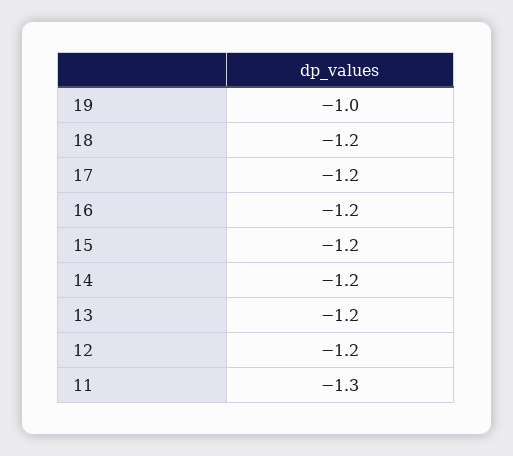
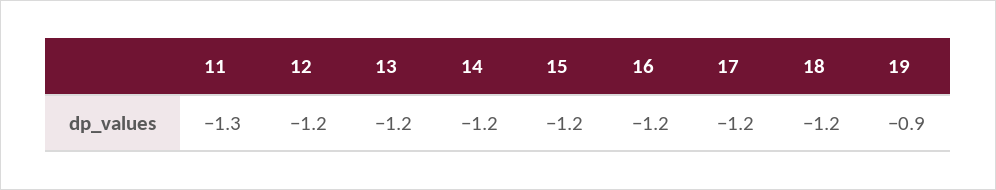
19: -1 -> -0.9

